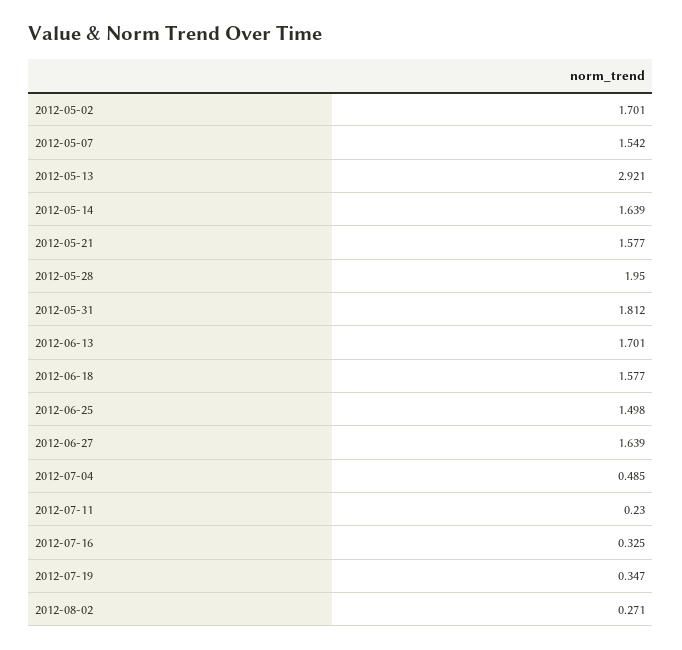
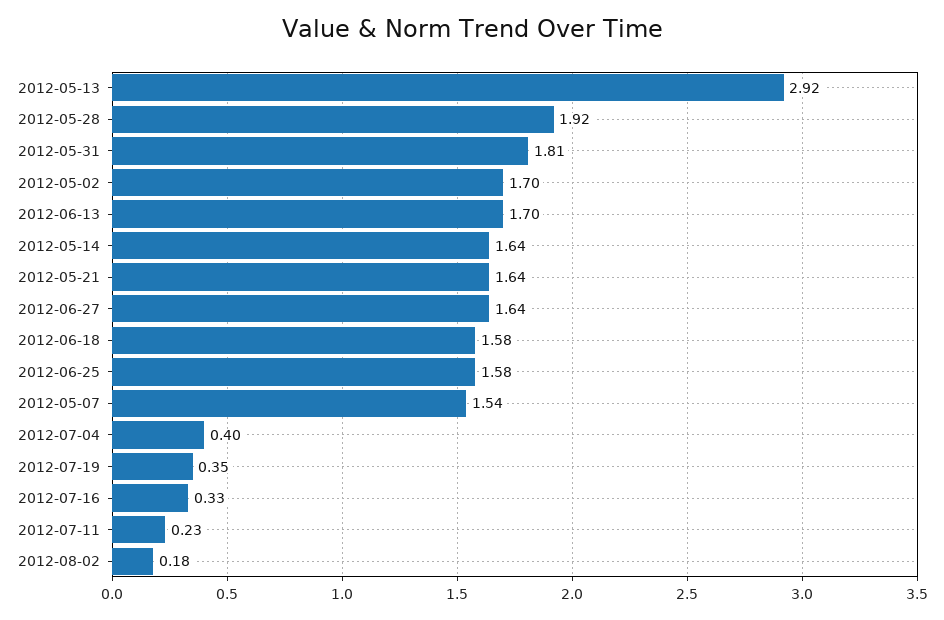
2012-05-21: 1.577 -> 1.64
2012-05-28: 1.95 -> 1.92
2012-06-25: 1.498 -> 1.58
2012-07-04: 0.485 -> 0.4
2012-08-02: 0.271 -> 0.18

